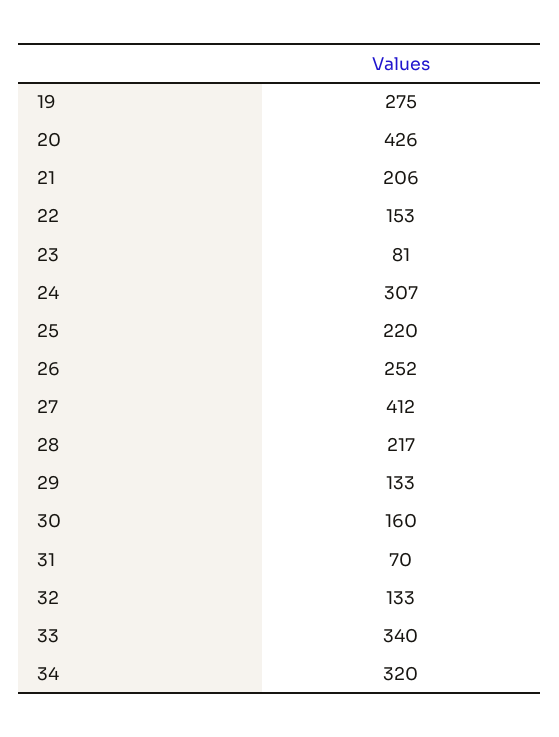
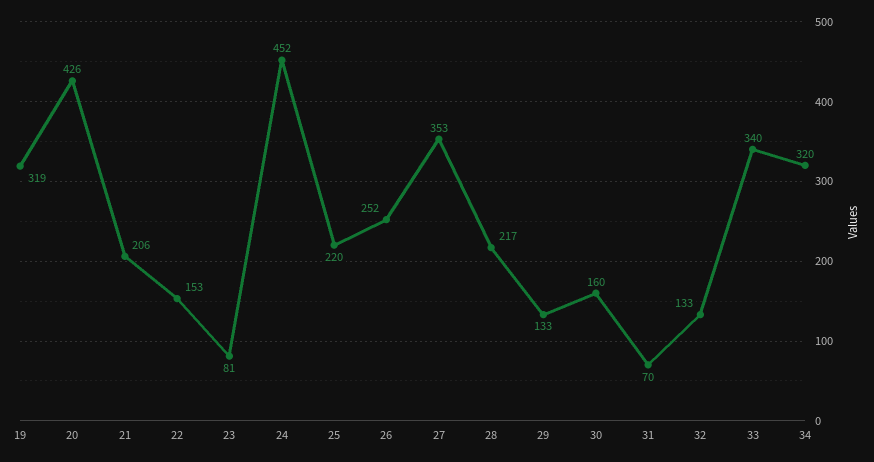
19: 275 -> 319
24: 307 -> 452
27: 412 -> 353

